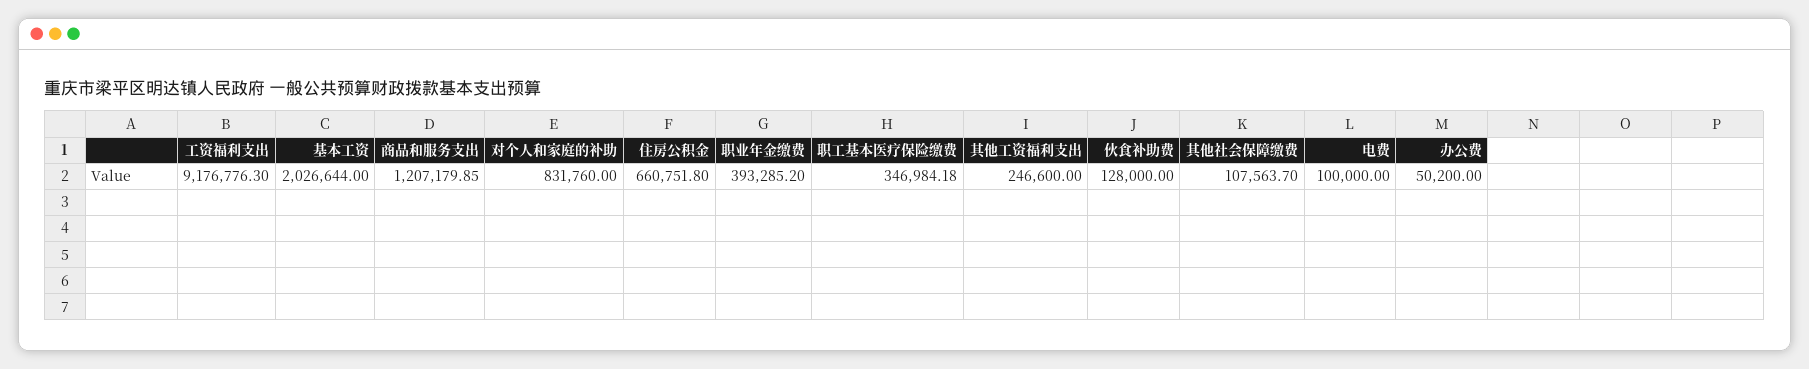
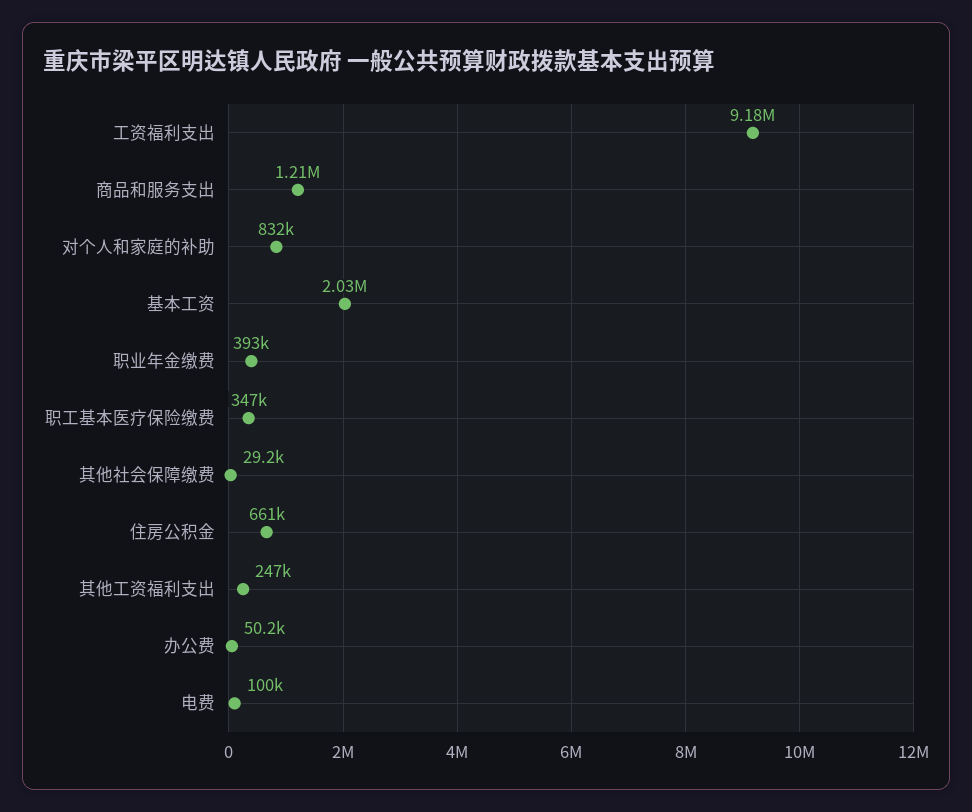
伙食补助费: 128000 -> none
其他社会保障缴费: 107563.7 -> 29200

